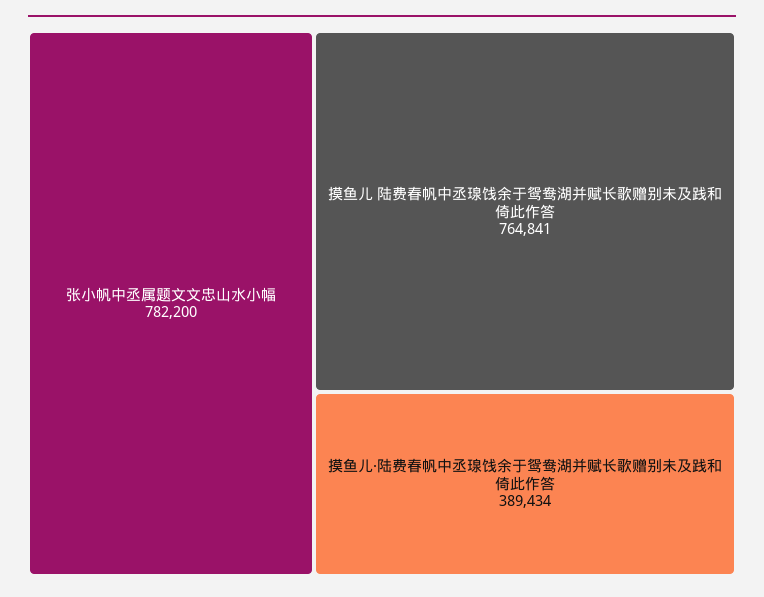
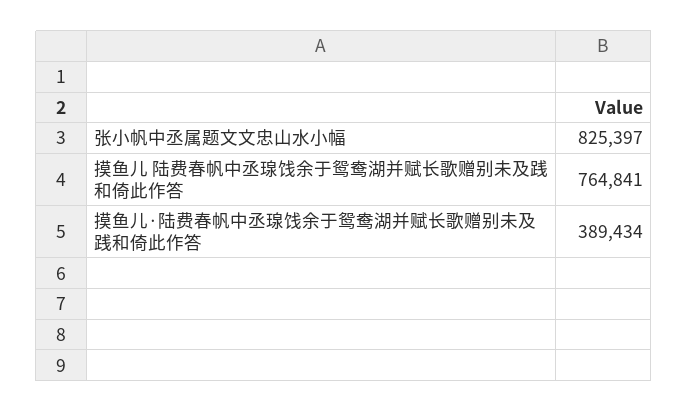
张小帆中丞属题文文忠山水小幅: 782200 -> 825397

